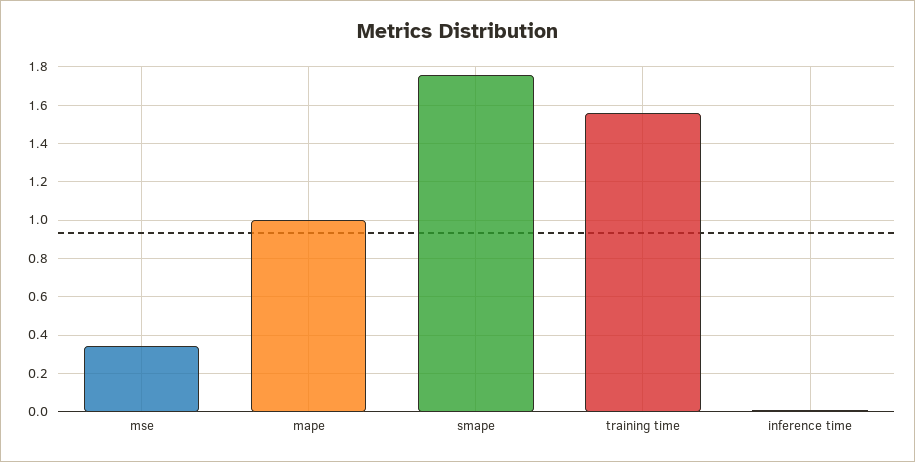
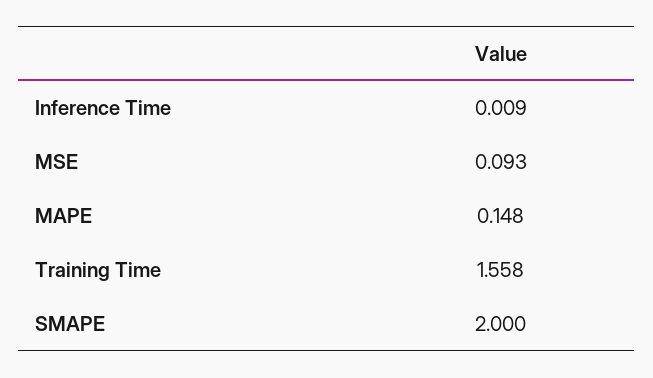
mse: 0.35 -> 0.093
mape: 1 -> 0.148
smape: 1.75 -> 2

